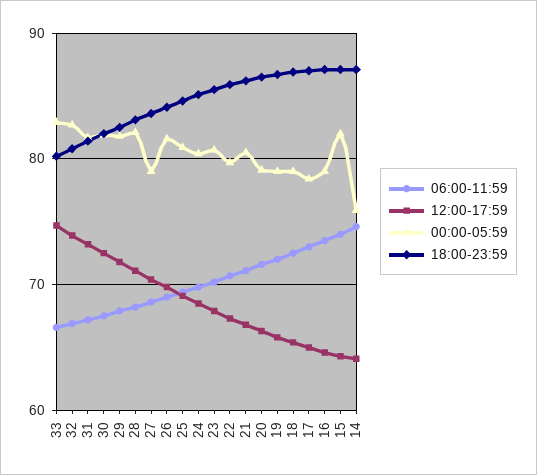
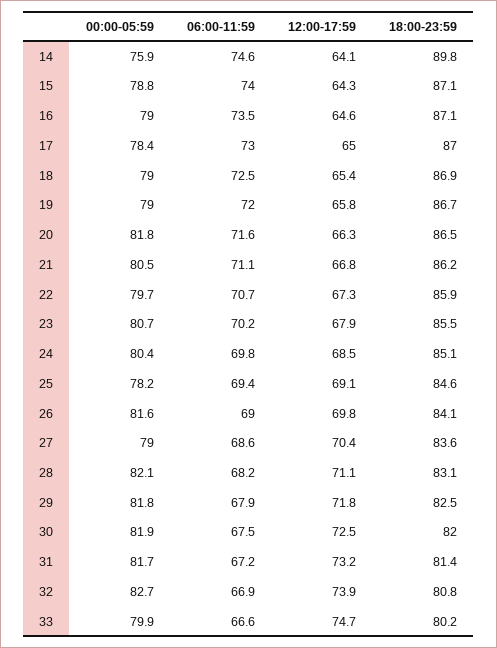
00:00-05:59, 33: 83 -> 79.9
00:00-05:59, 25: 81 -> 78.2
00:00-05:59, 20: 79 -> 81.8
00:00-05:59, 15: 82 -> 78.8
18:00-23:59, 14: 87 -> 89.8

